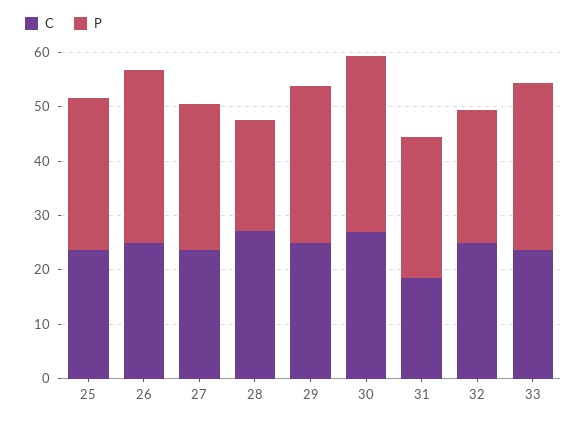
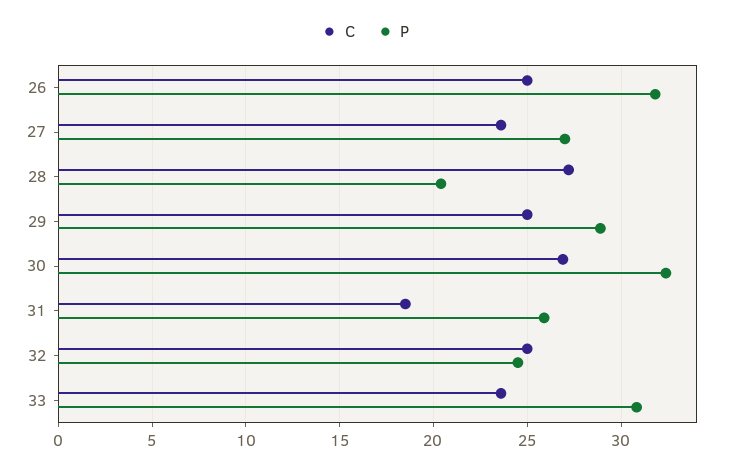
C, 25: 24 -> none
P, 25: 28 -> none

